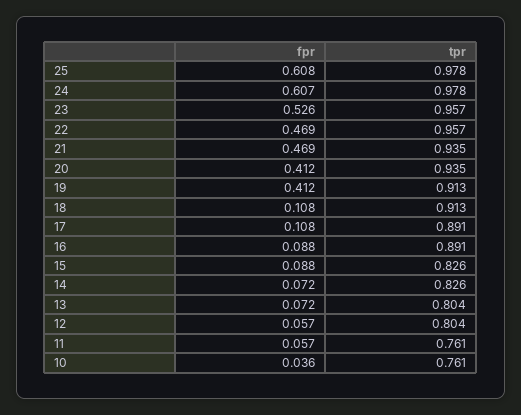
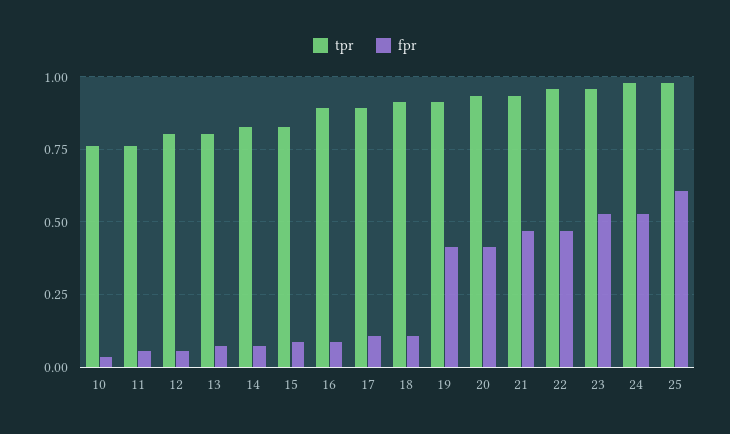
fpr, 24: 0.607 -> 0.525

